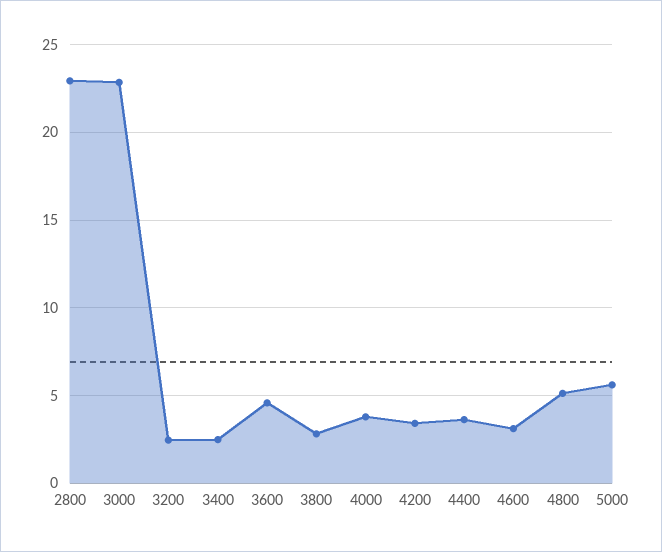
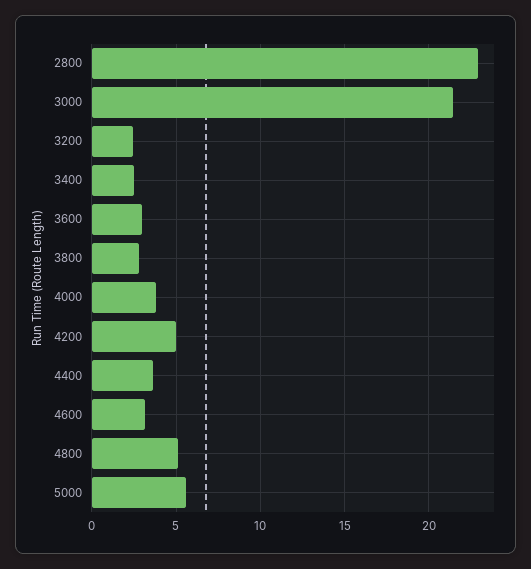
3000: 23 -> 21.5
3600: 4.5 -> 3
4200: 3.5 -> 5

